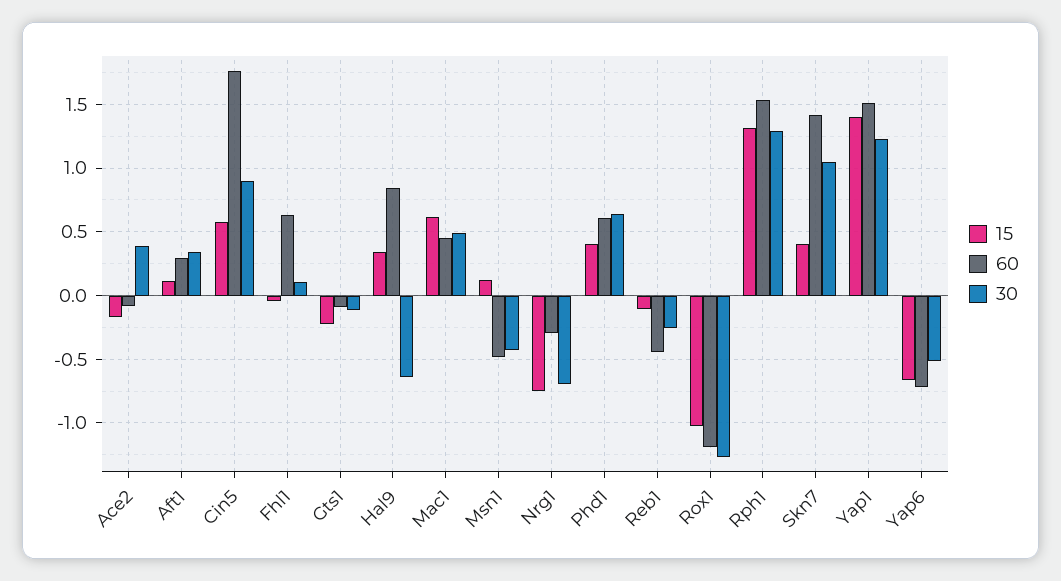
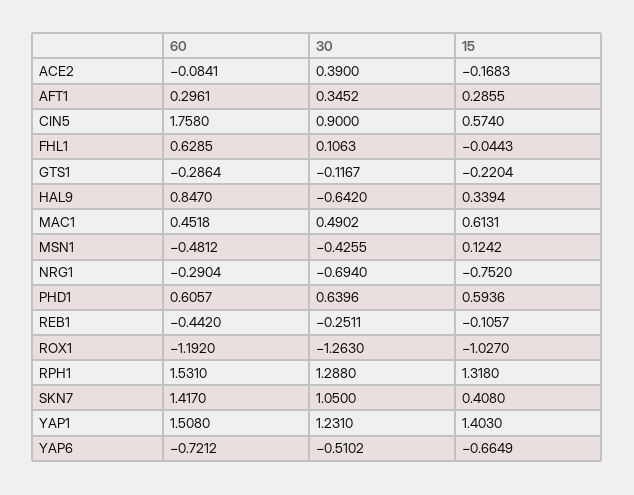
15, Aft1: 0.1 -> 0.2855
60, Gts1: -0.1 -> -0.2864
15, Phd1: 0.4 -> 0.5936

